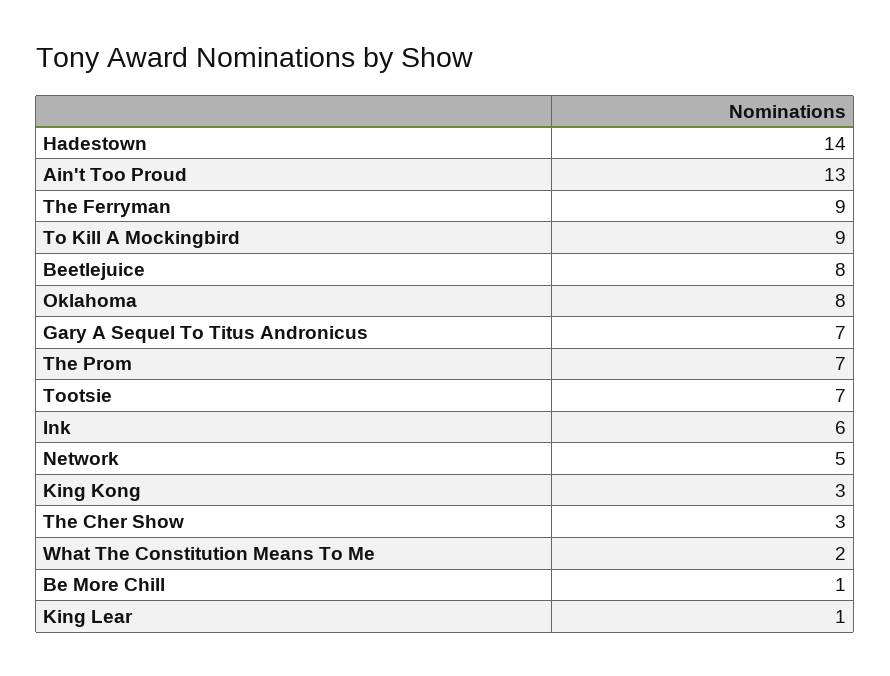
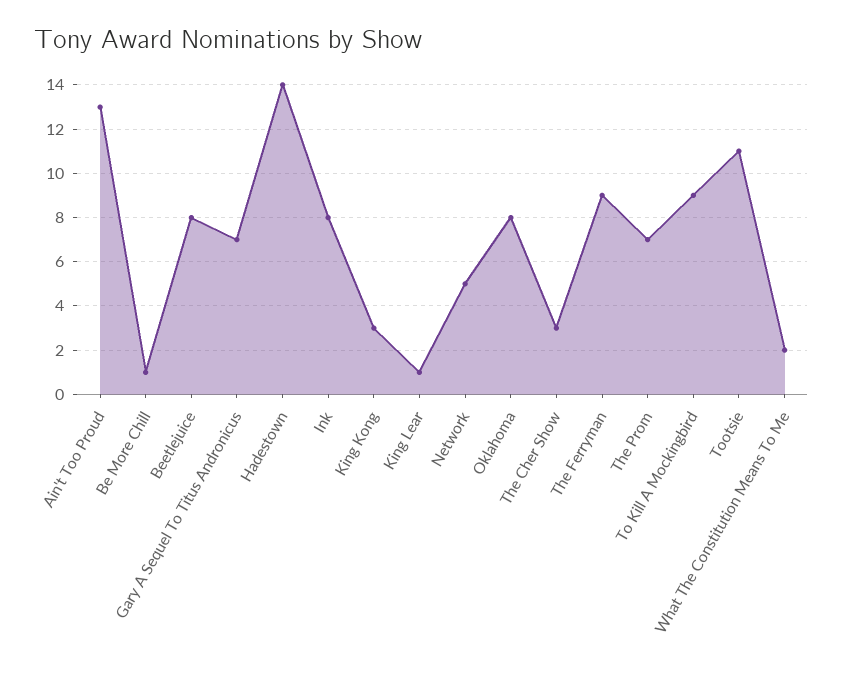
Tootsie: 7 -> 11
Ink: 6 -> 8

